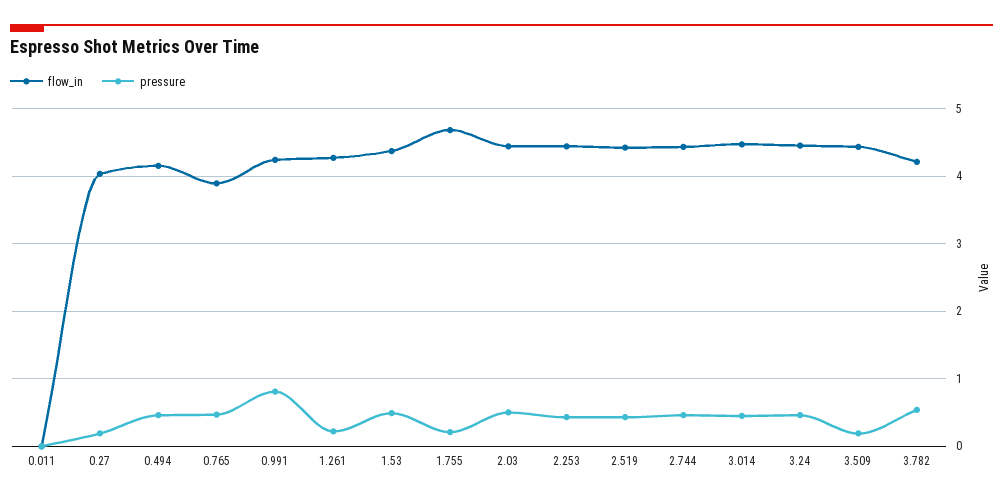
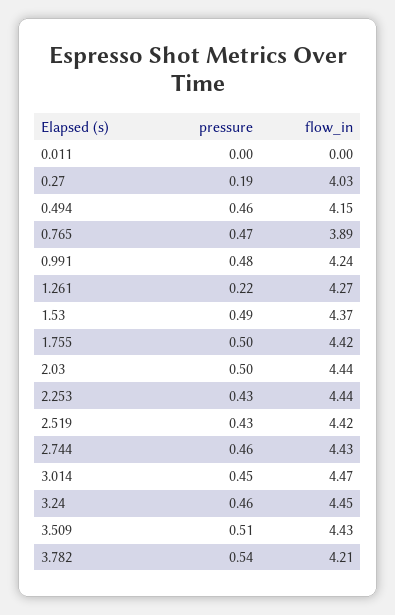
pressure, 0.991: 0.8 -> 0.48
flow_in, 1.755: 4.7 -> 4.42
pressure, 1.755: 0.2 -> 0.5
pressure, 3.509: 0.2 -> 0.51

